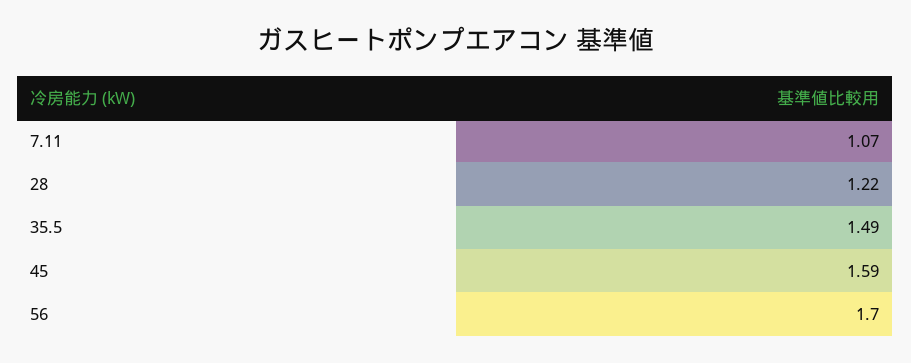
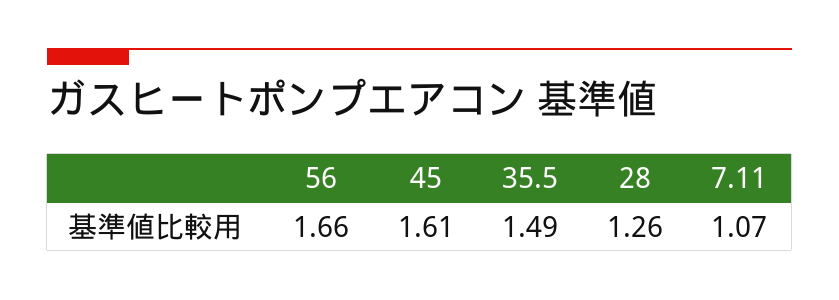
28: 1.22 -> 1.26
45: 1.59 -> 1.61
56: 1.7 -> 1.66

